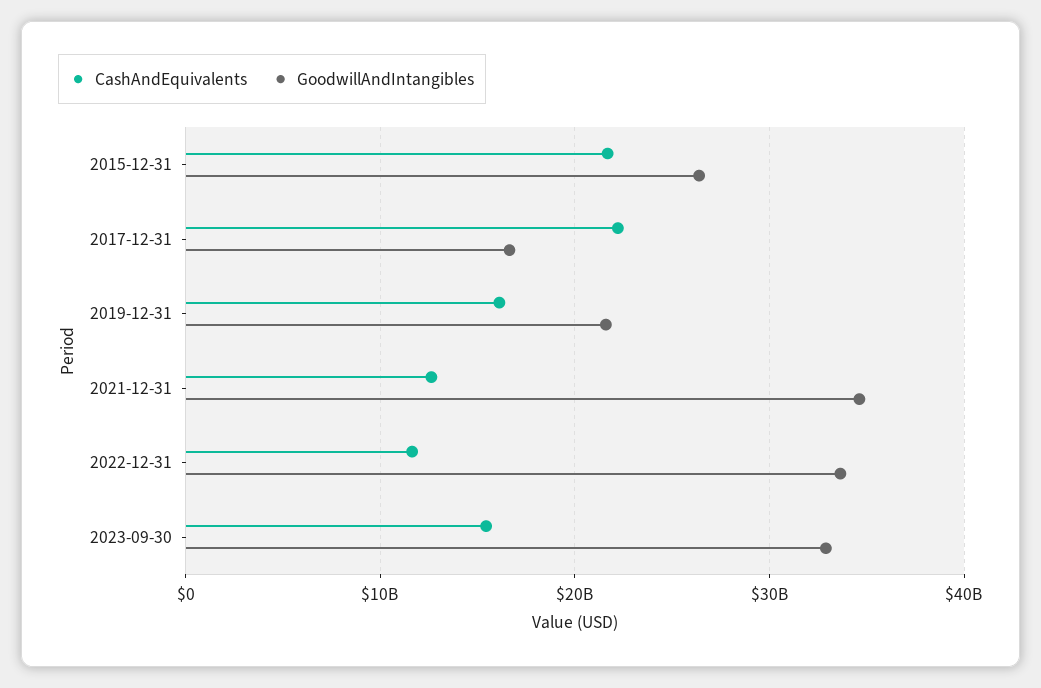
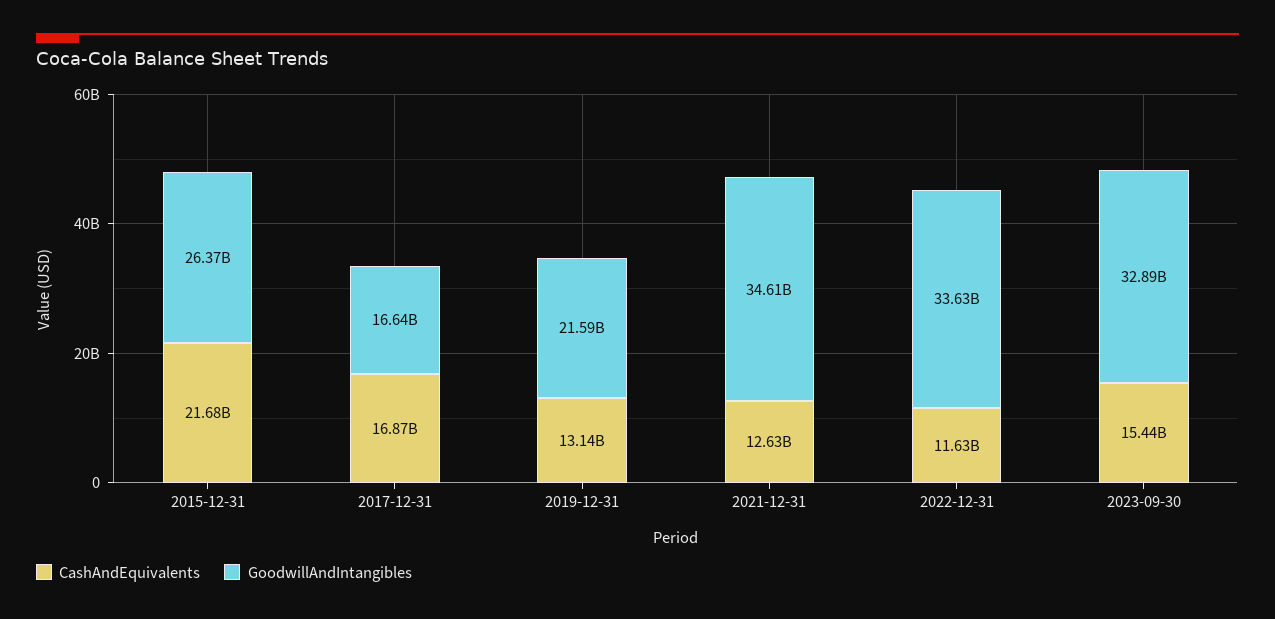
CashAndEquivalents, 2017-12-31: 22000000000 -> 16870000000
CashAndEquivalents, 2019-12-31: 16000000000 -> 13140000000

